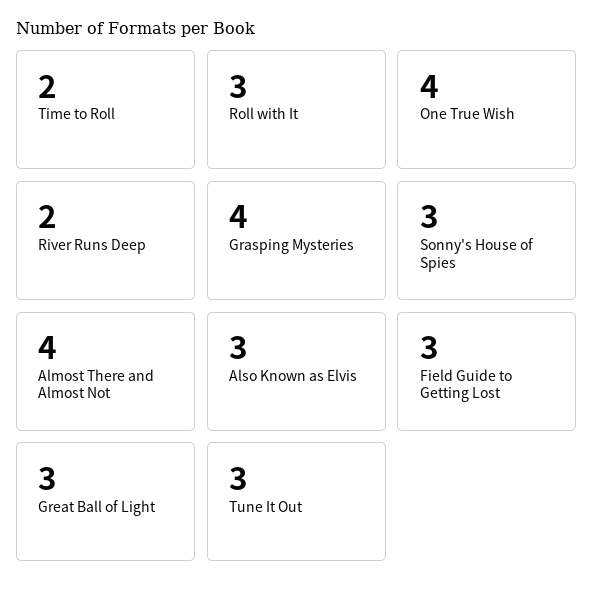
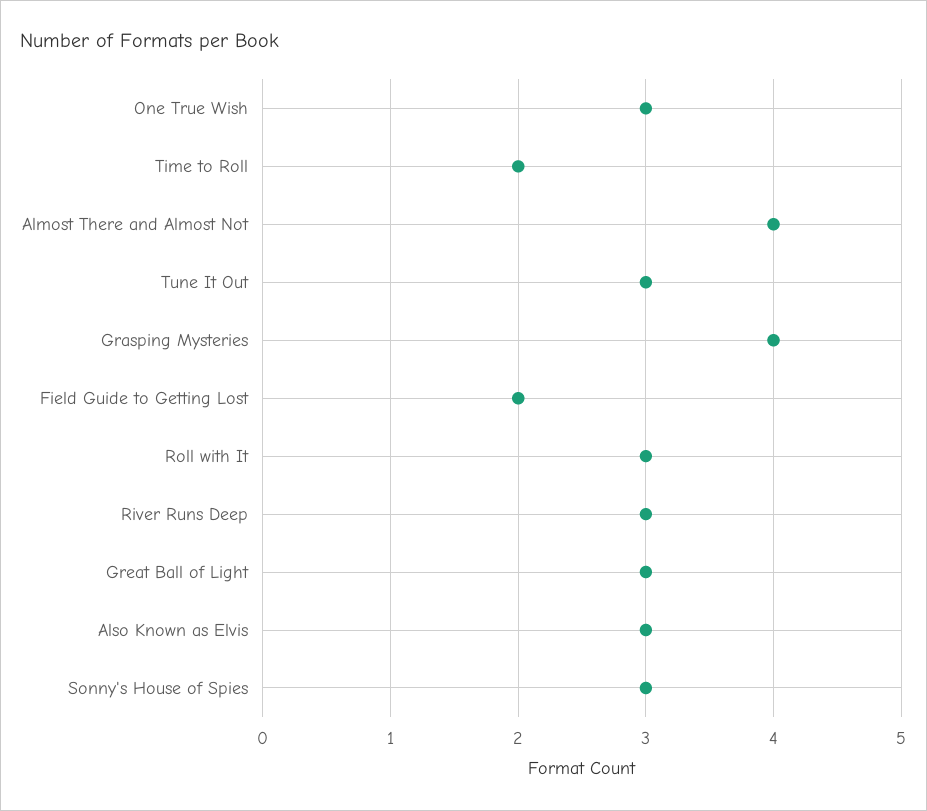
One True Wish: 4 -> 3
River Runs Deep: 2 -> 3
Field Guide to Getting Lost: 3 -> 2

